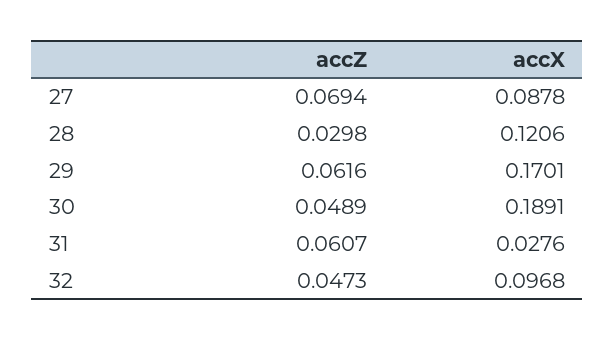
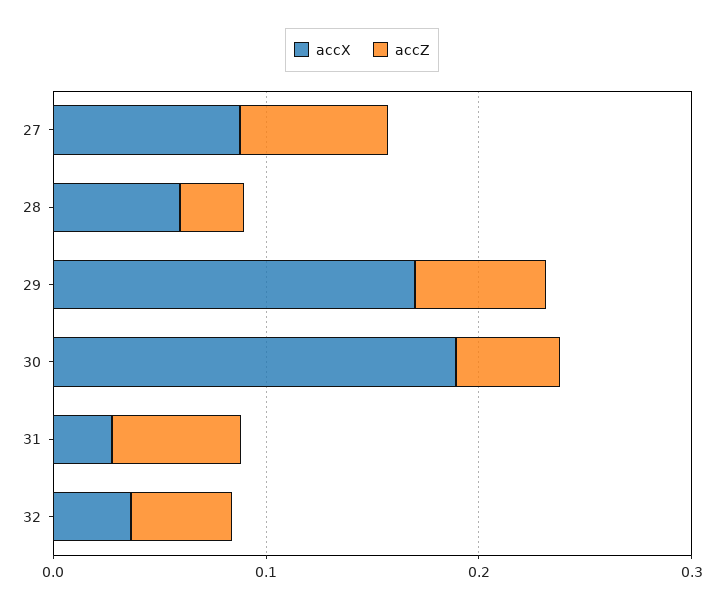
accX, 28: 0.1206 -> 0.06
accX, 32: 0.0968 -> 0.04

